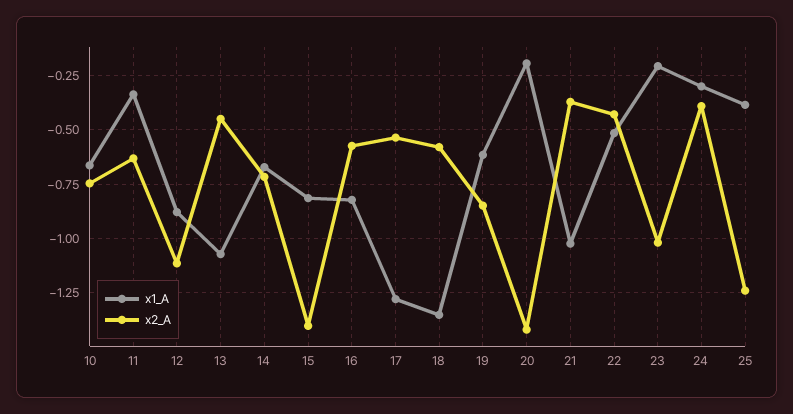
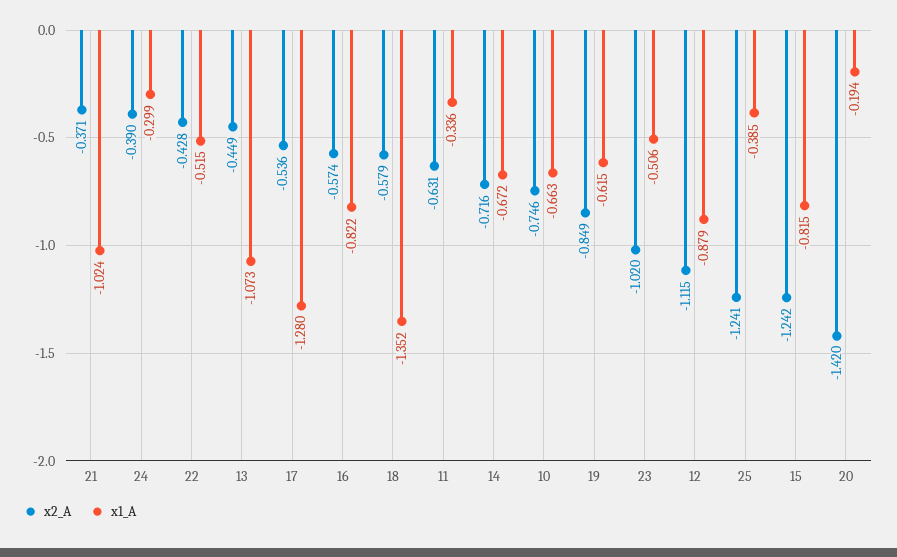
x2_A, 15: -1.4 -> -1.242
x1_A, 23: -0.2 -> -0.506

